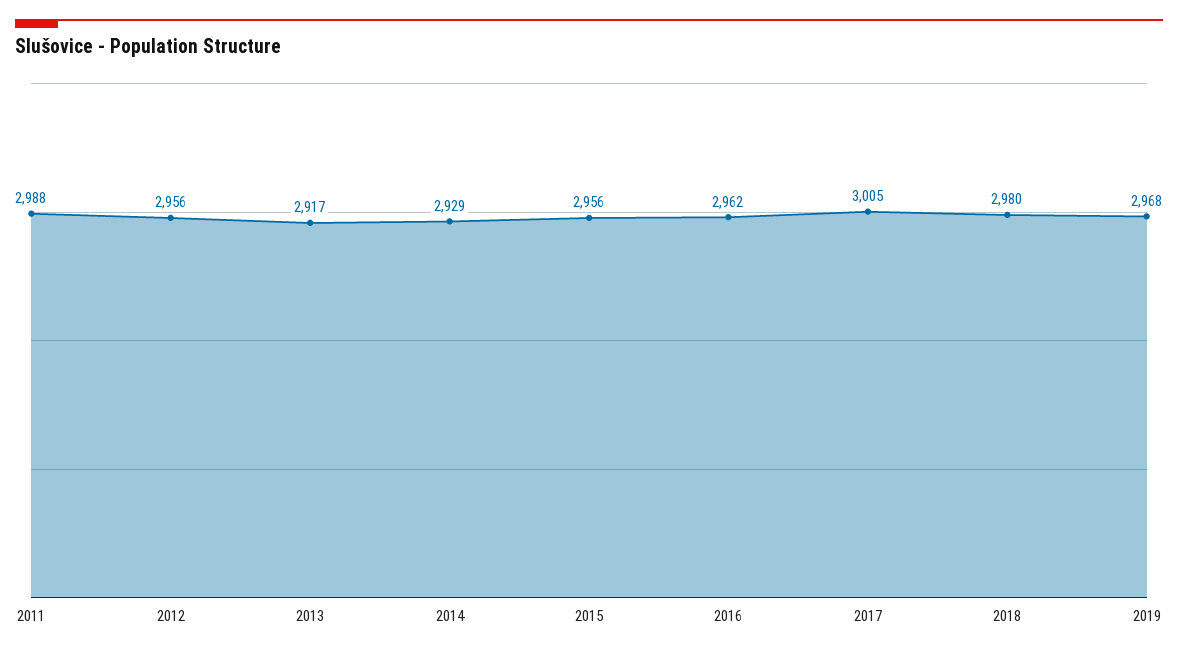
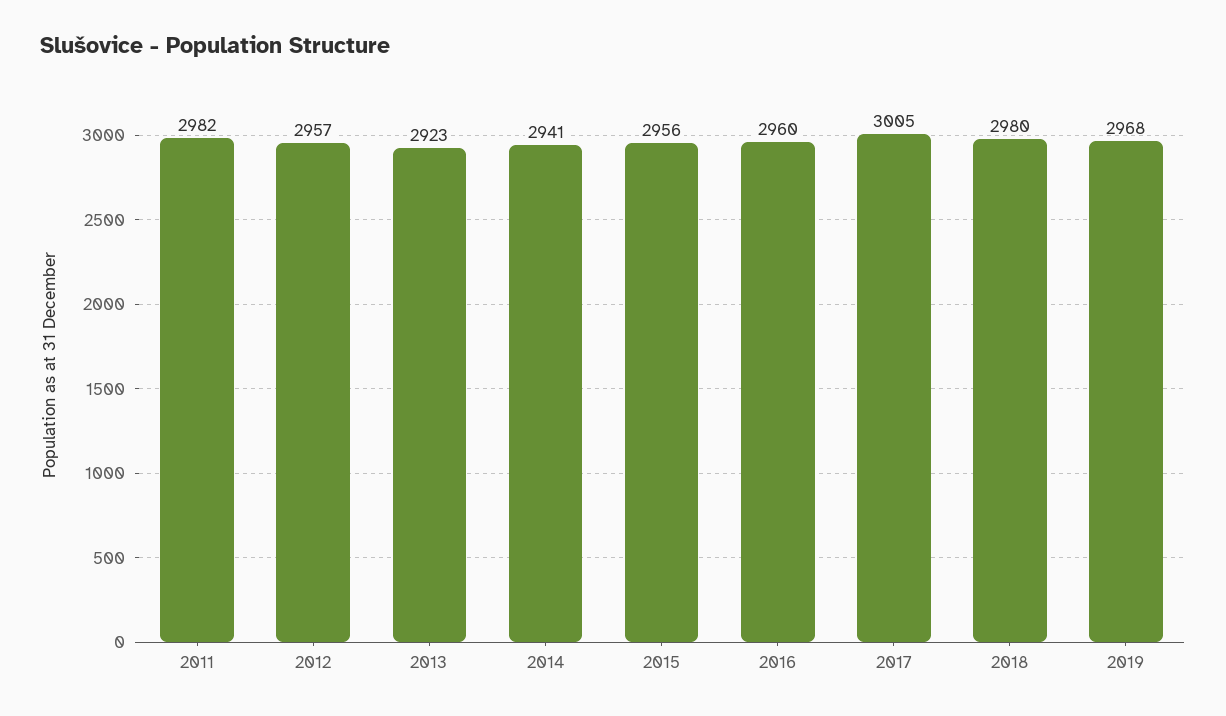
2011: 2988 -> 2982
2012: 2956 -> 2957
2013: 2917 -> 2923
2014: 2929 -> 2941
2016: 2962 -> 2960

